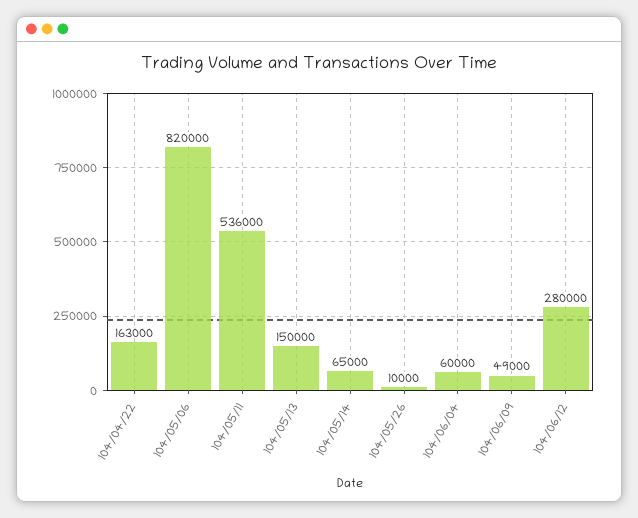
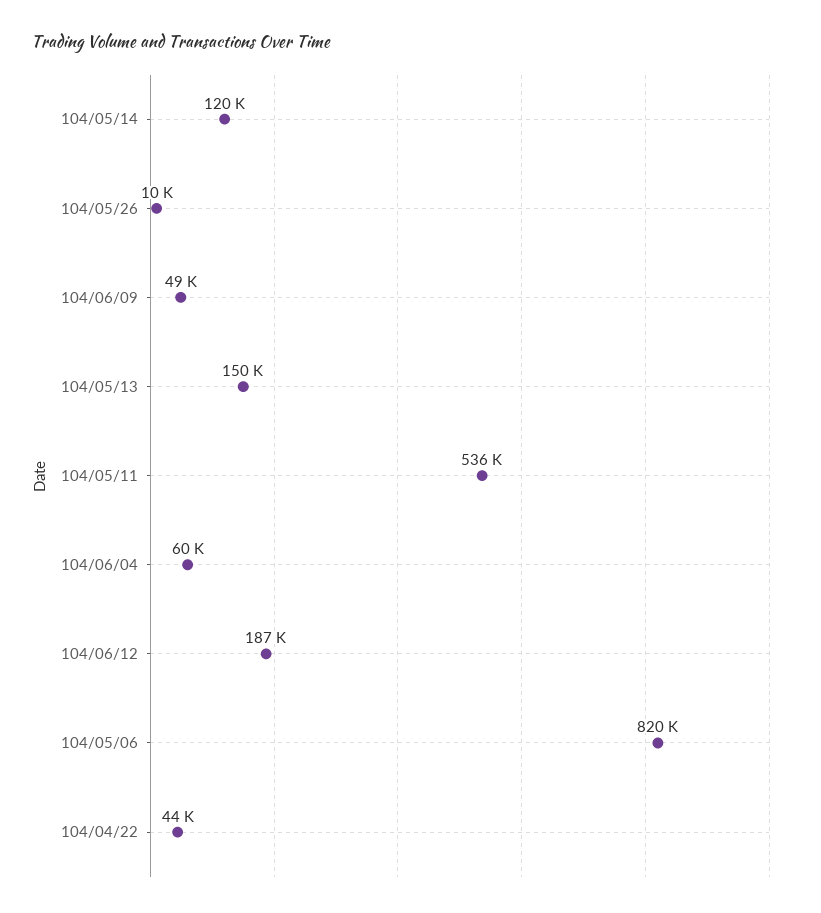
104/04/22: 163000 -> 44000
104/05/14: 65000 -> 120000
104/06/12: 280000 -> 187000

